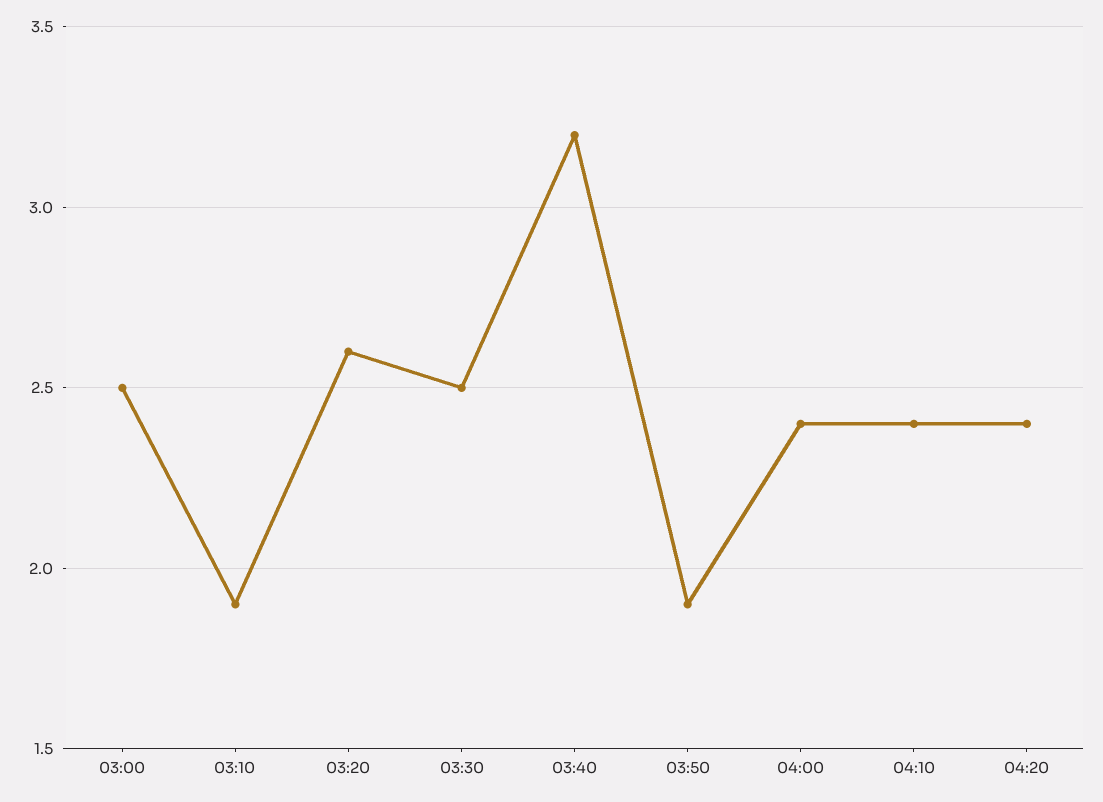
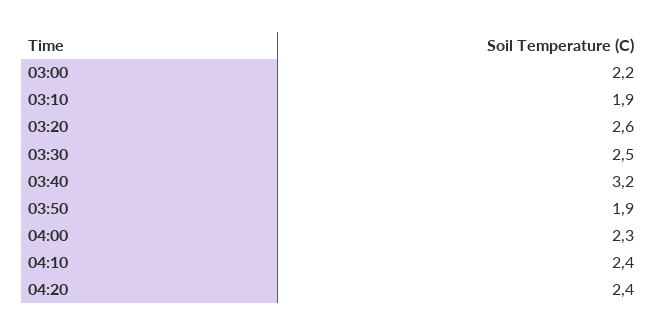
03:00: 2.5 -> 2.2
04:00: 2.4 -> 2.3

